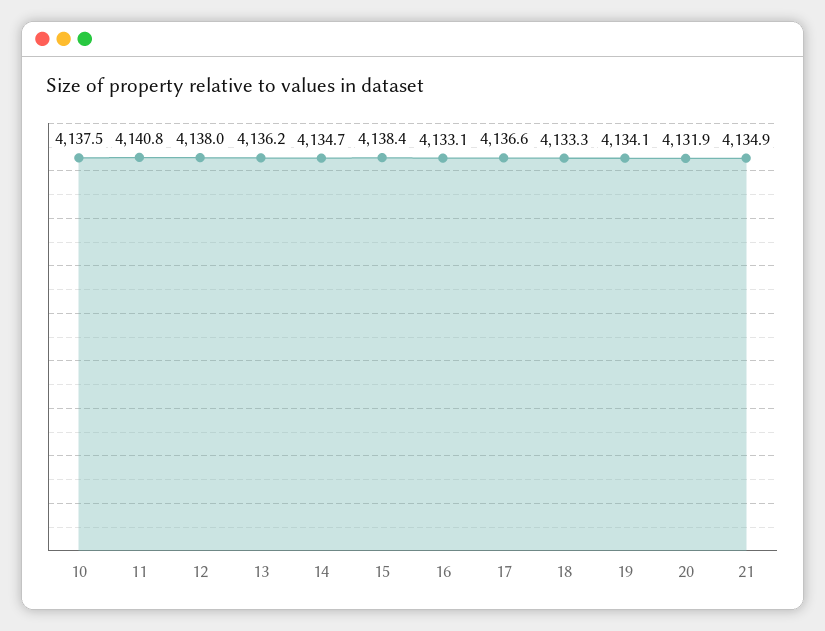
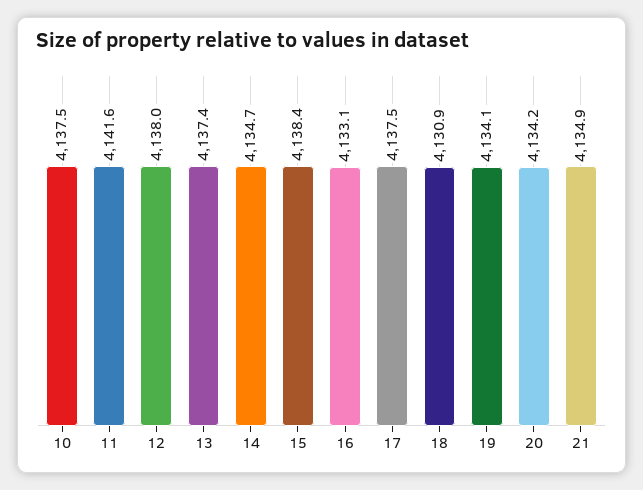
11: 4140.8 -> 4141.6
13: 4136.2 -> 4137.4
17: 4136.6 -> 4137.5
18: 4133.3 -> 4130.9
20: 4131.9 -> 4134.2

